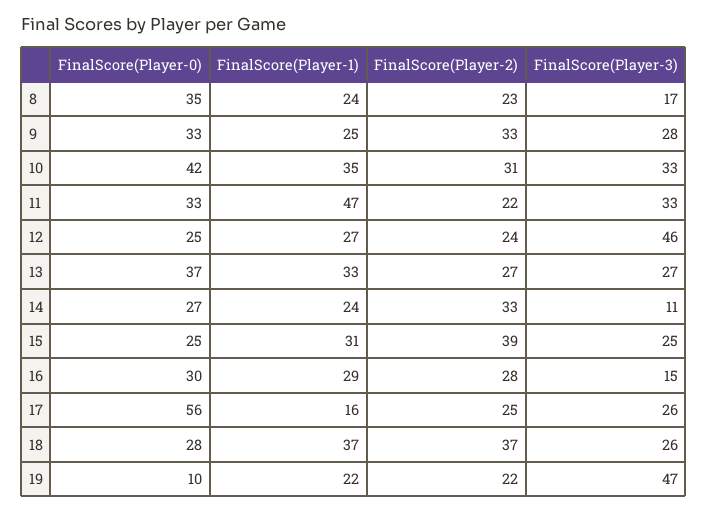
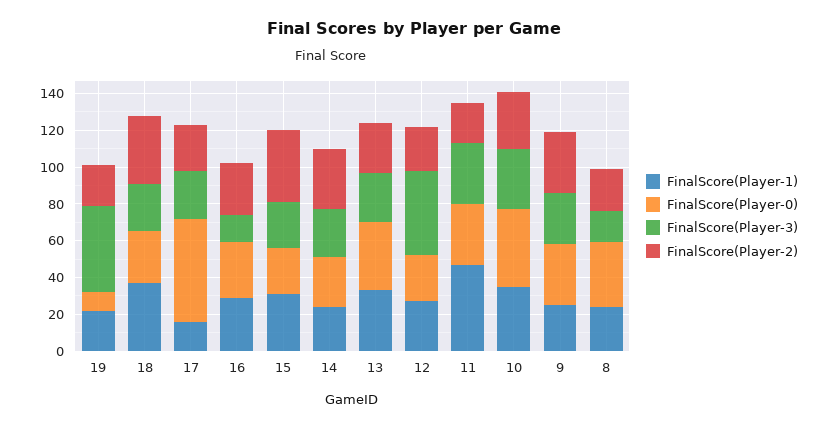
FinalScore(Player-3), 14: 11 -> 25

